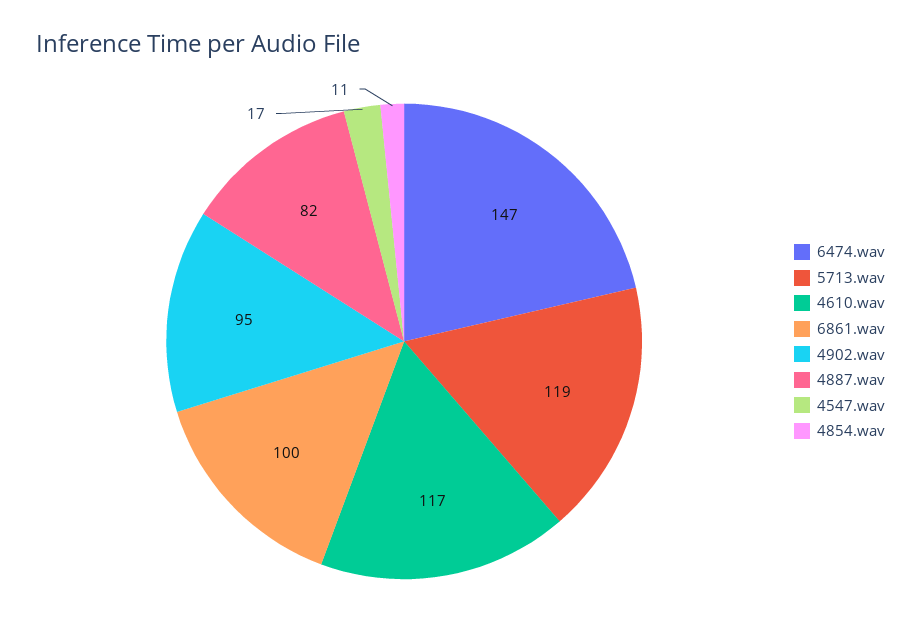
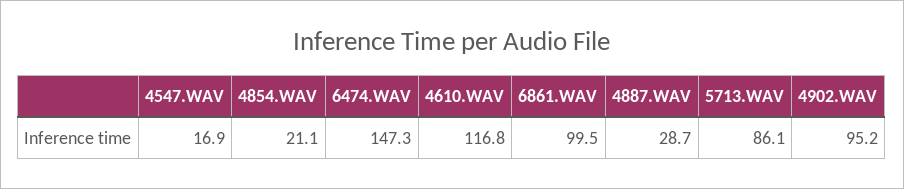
5713.wav: 119 -> 86.1
4887.wav: 82 -> 28.7
4854.wav: 11 -> 21.1

